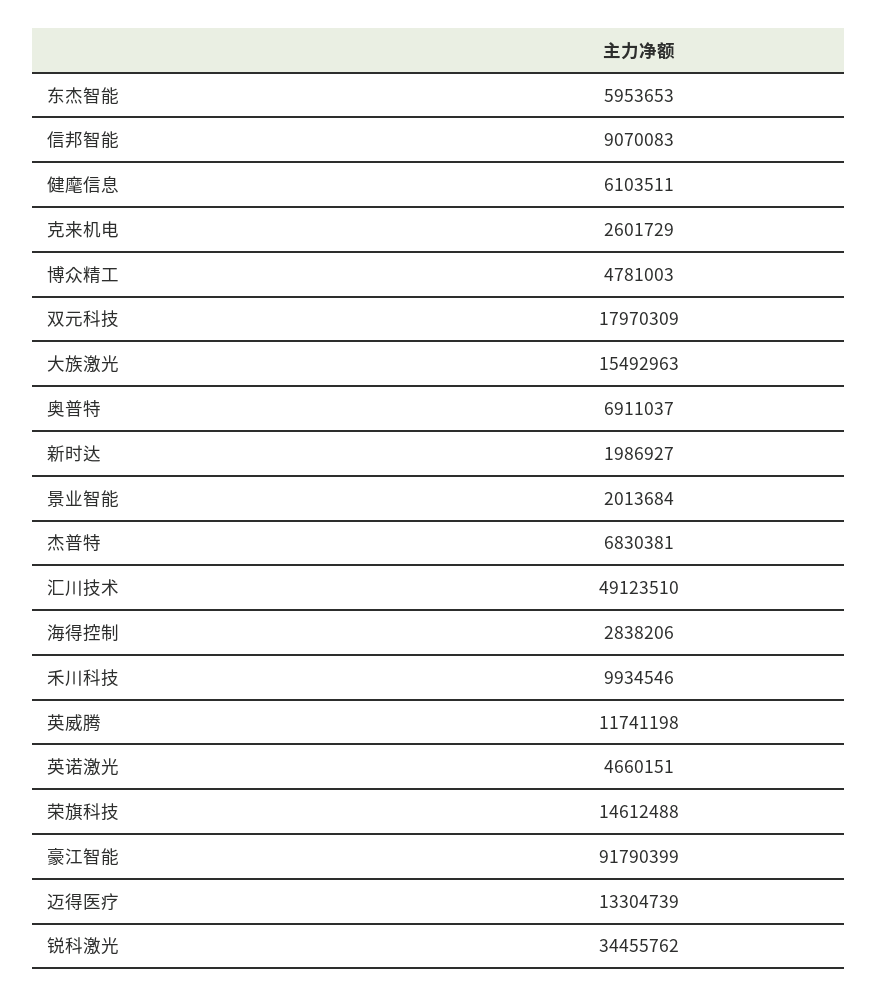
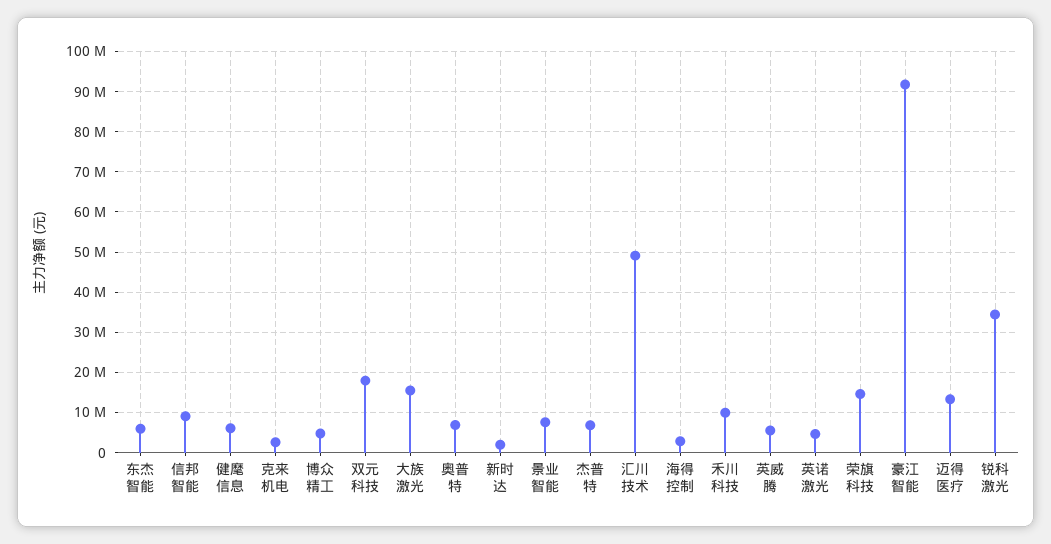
景业智能: 2013684 -> 8000000
英威腾: 11741198 -> 6000000

